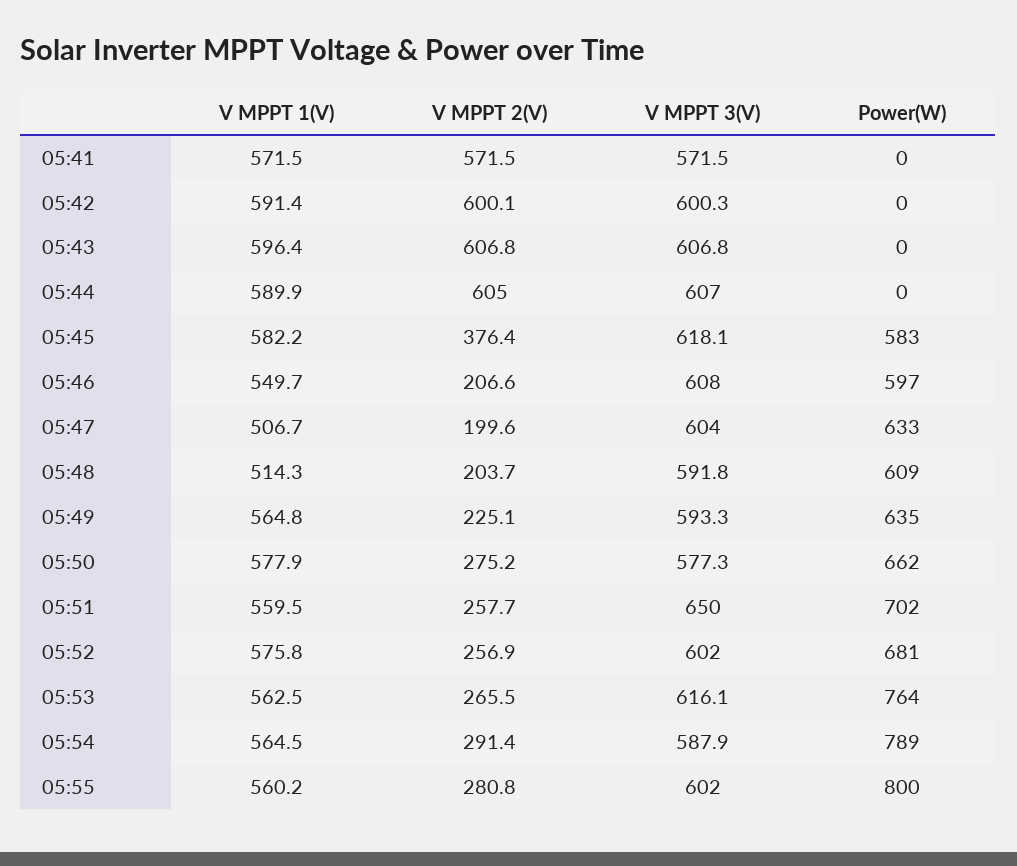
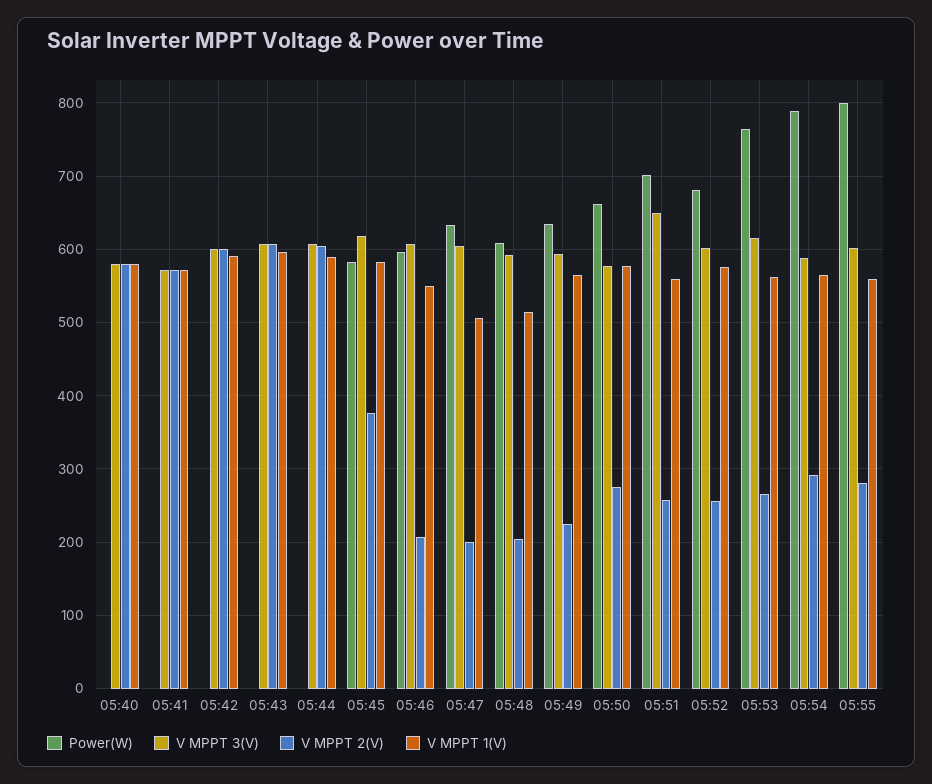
Power(W), 05:40: none -> 0
V MPPT 3(V), 05:40: none -> 580
V MPPT 2(V), 05:40: none -> 580
V MPPT 1(V), 05:40: none -> 580

